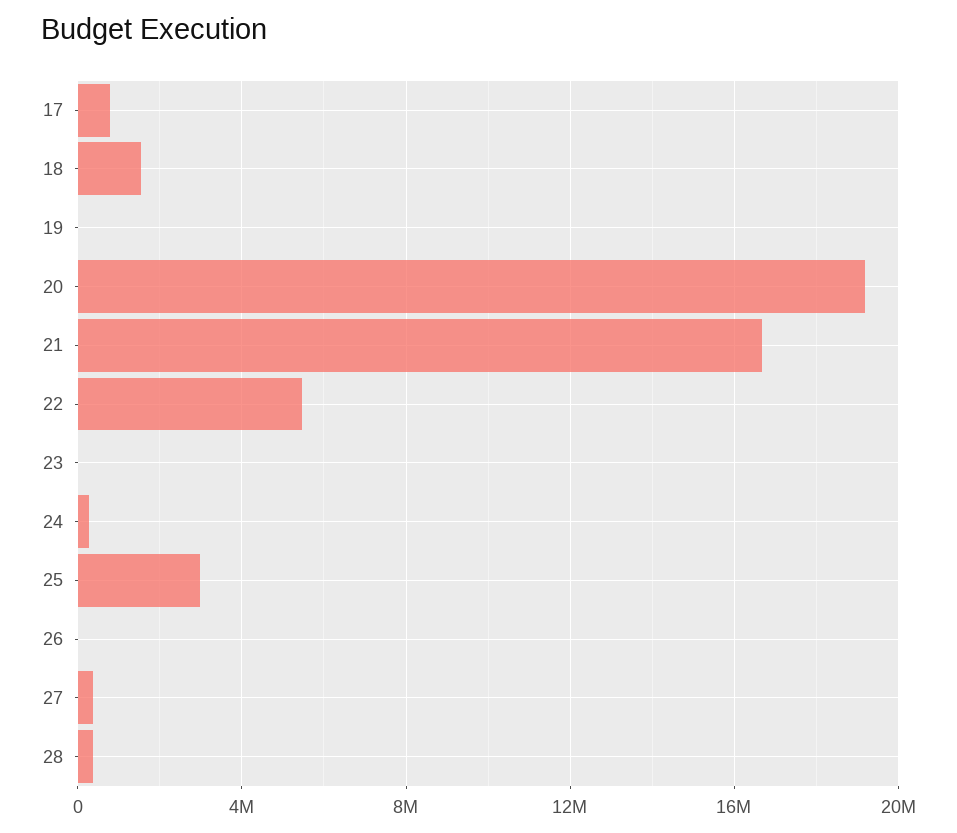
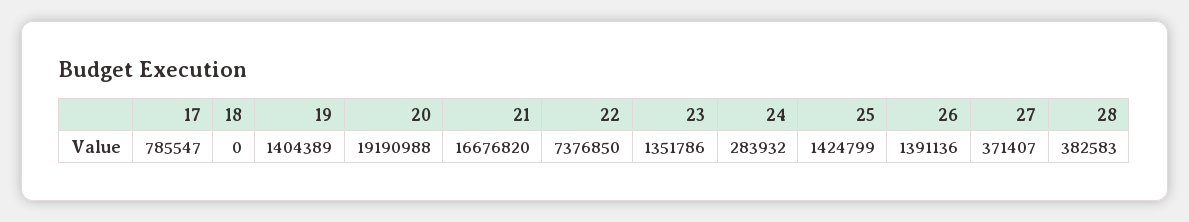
18: 1500000 -> 0
19: 0 -> 1404389
22: 5500000 -> 7376850
23: 0 -> 1351786
25: 3000000 -> 1424799
26: 0 -> 1391136

